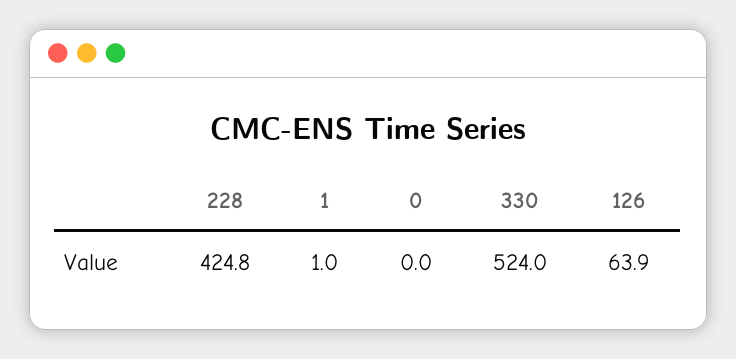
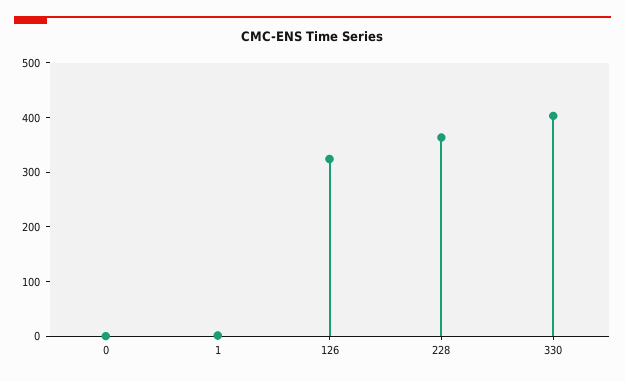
228: 424.8 -> 360
330: 524 -> 400
126: 63.9 -> 320

